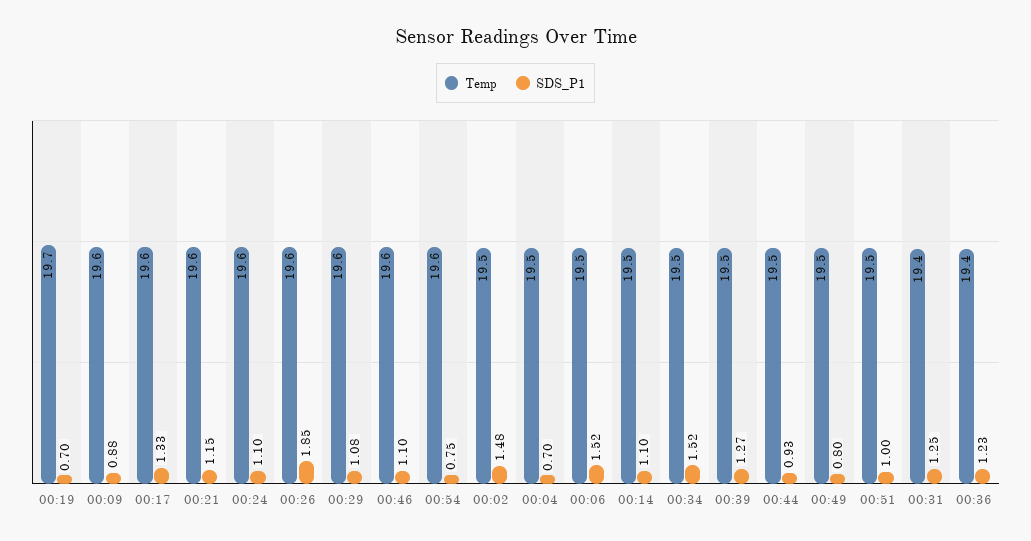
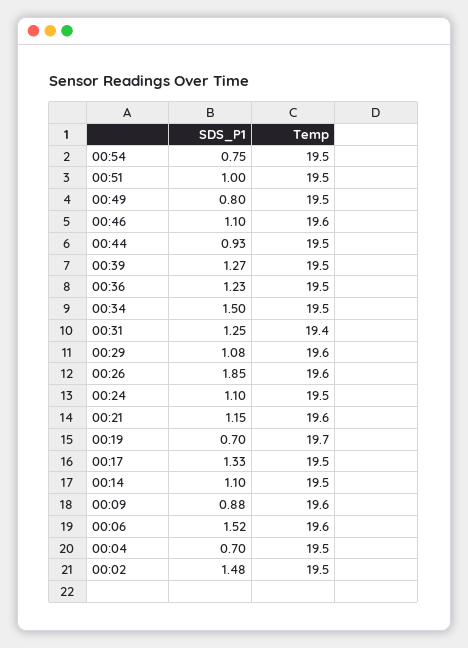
Temp, 00:17: 19.6 -> 19.5
Temp, 00:24: 19.6 -> 19.5
Temp, 00:54: 19.6 -> 19.5
Temp, 00:06: 19.5 -> 19.6
SDS_P1, 00:34: 1.52 -> 1.5
Temp, 00:36: 19.4 -> 19.5

